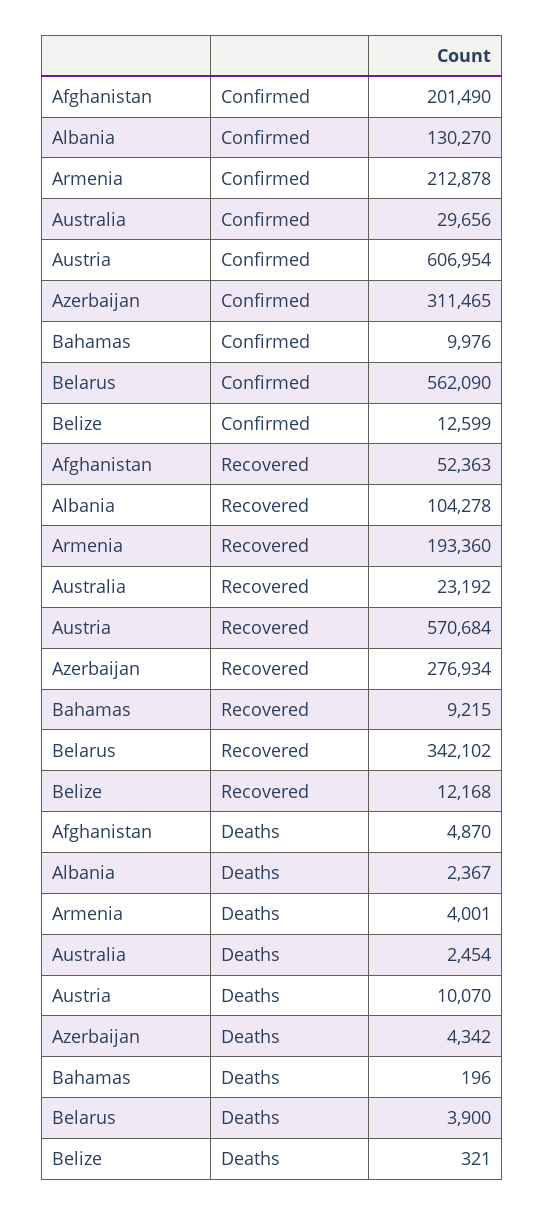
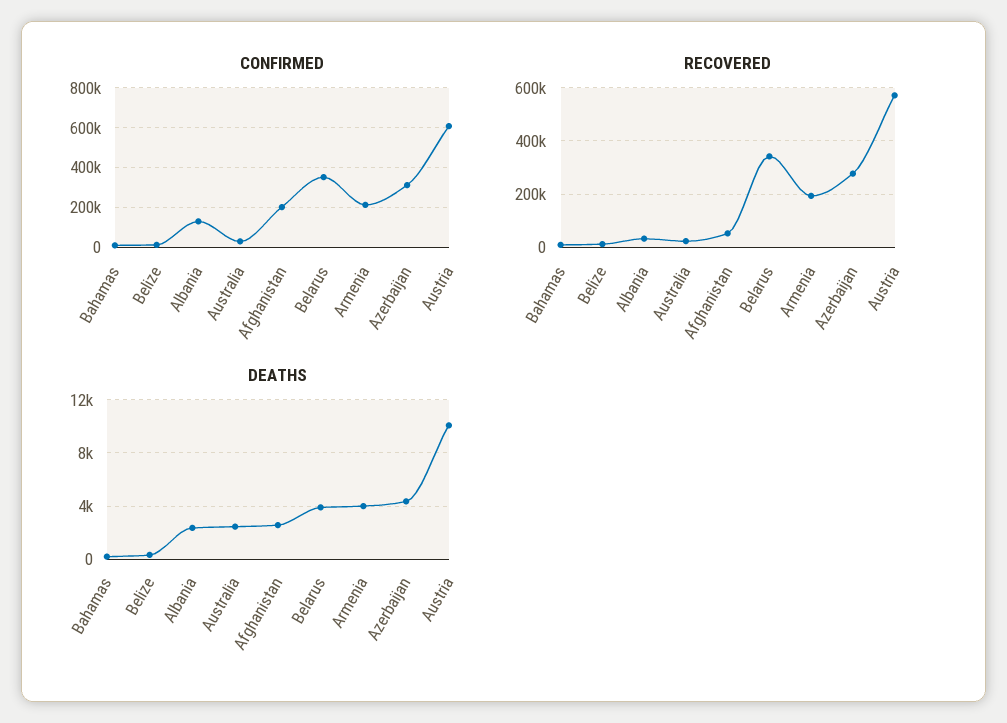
Confirmed, Belarus: 562090 -> 350000
Recovered, Albania: 104278 -> 25000
Deaths, Afghanistan: 4870 -> 2500

